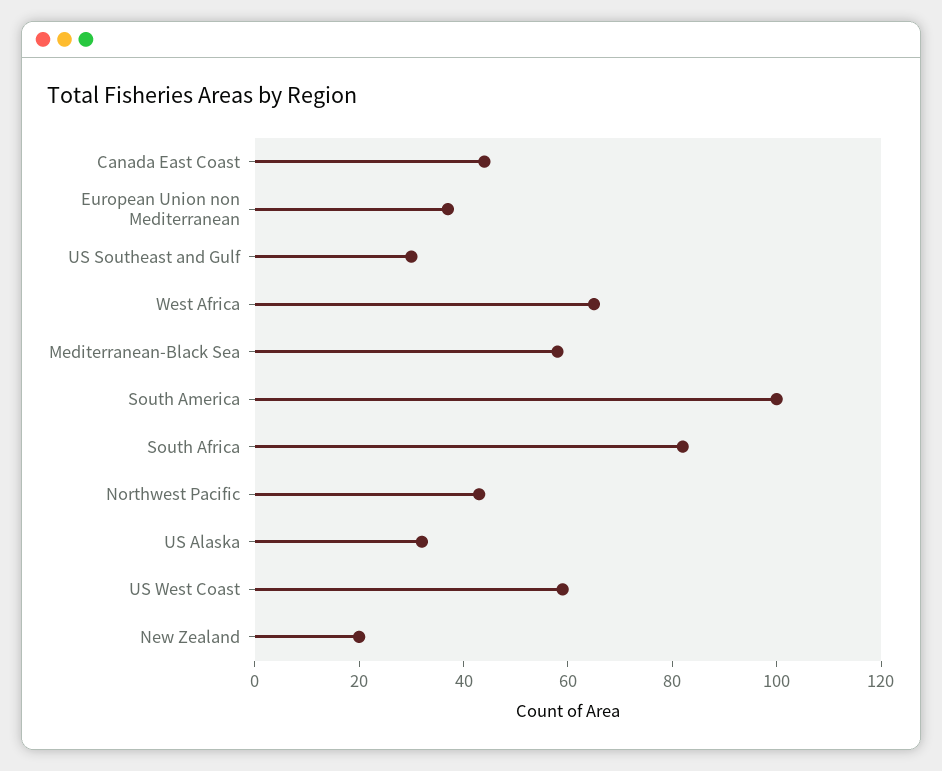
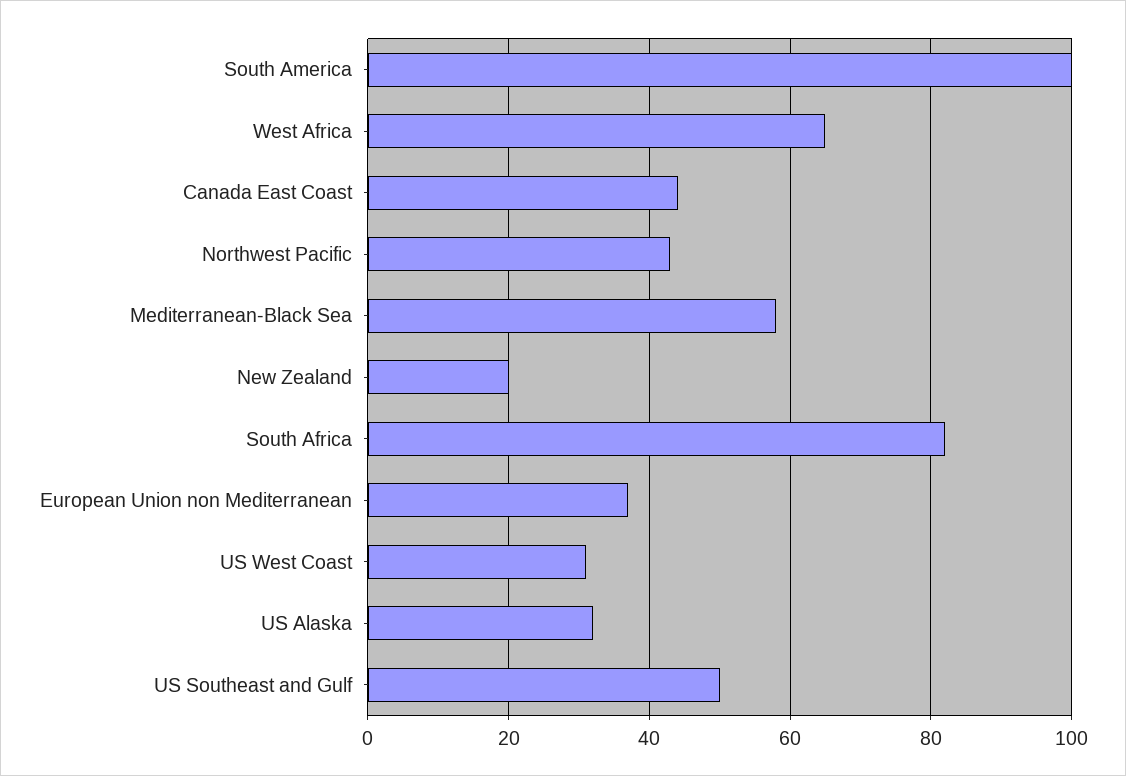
US Southeast and Gulf: 30 -> 50
US West Coast: 60 -> 30

